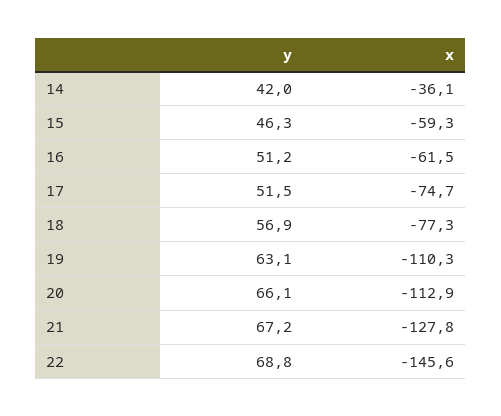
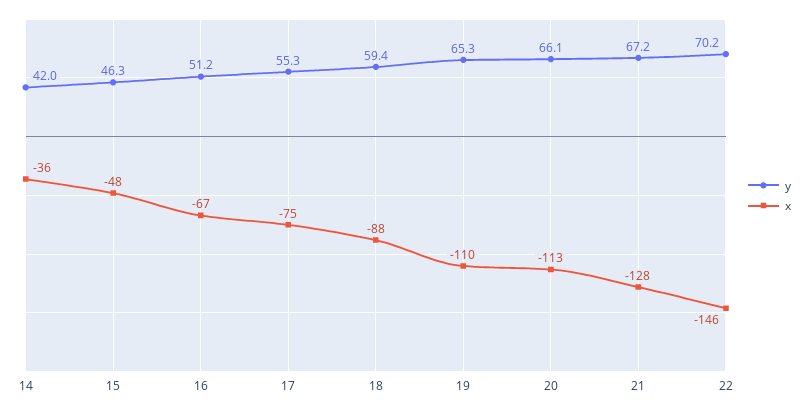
x, 15: -59.3 -> -48
x, 16: -61.5 -> -67
y, 17: 51.5 -> 55.3
y, 18: 56.9 -> 59.4
x, 18: -77.3 -> -88
y, 19: 63.1 -> 65.3
y, 22: 68.8 -> 70.2

